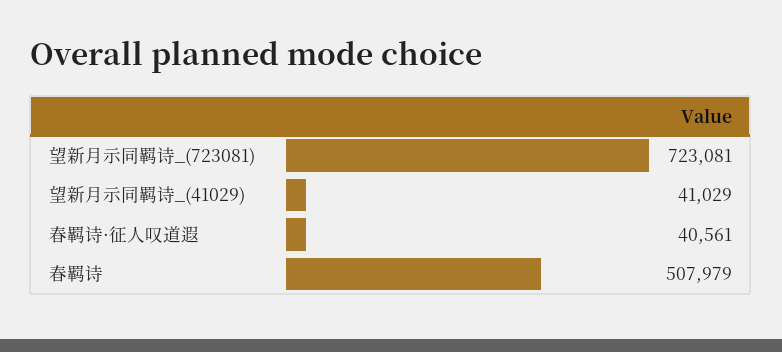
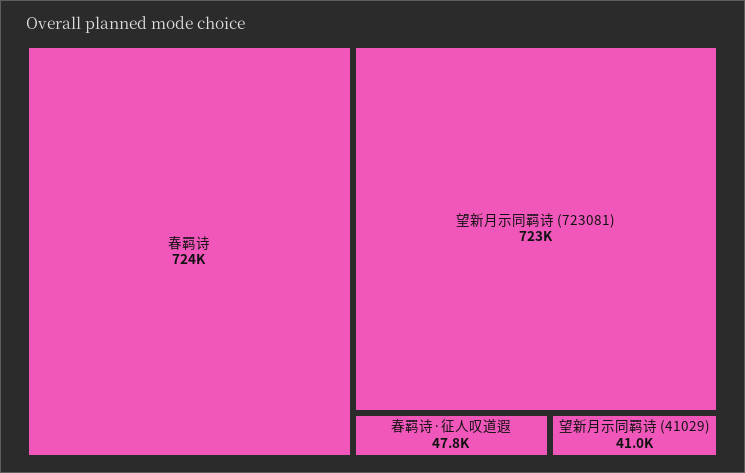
春羁诗·征人叹道遐: 40561 -> 47800
春羁诗: 507979 -> 724000

